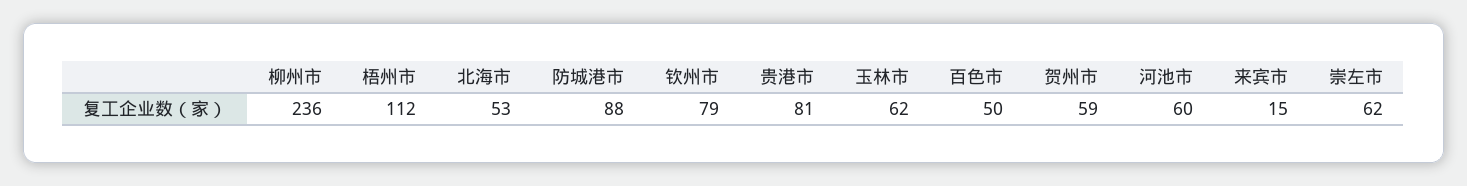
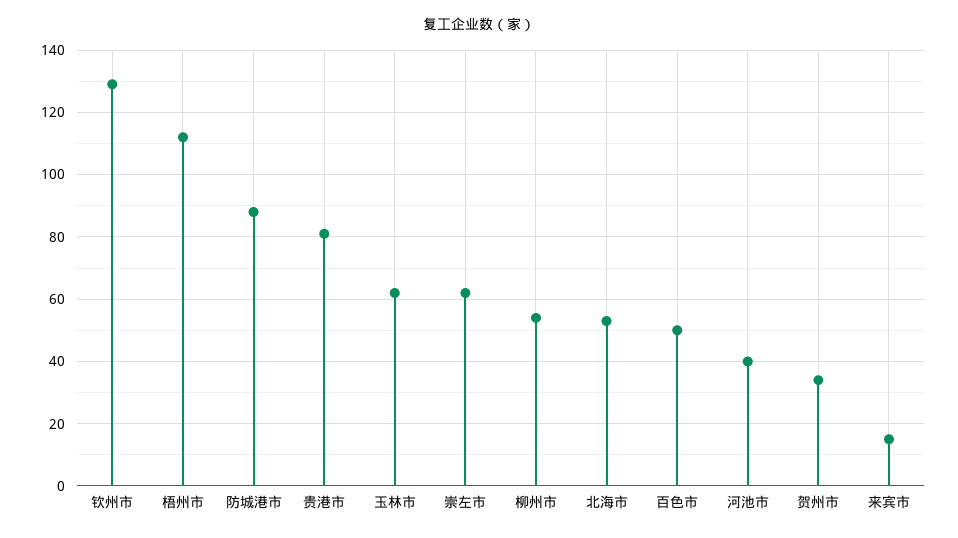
柳州市: 236 -> 55
钦州市: 79 -> 130
贺州市: 59 -> 35
河池市: 60 -> 40

